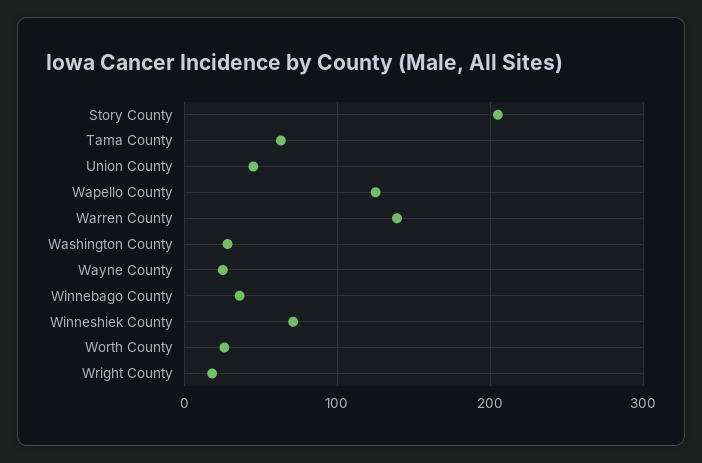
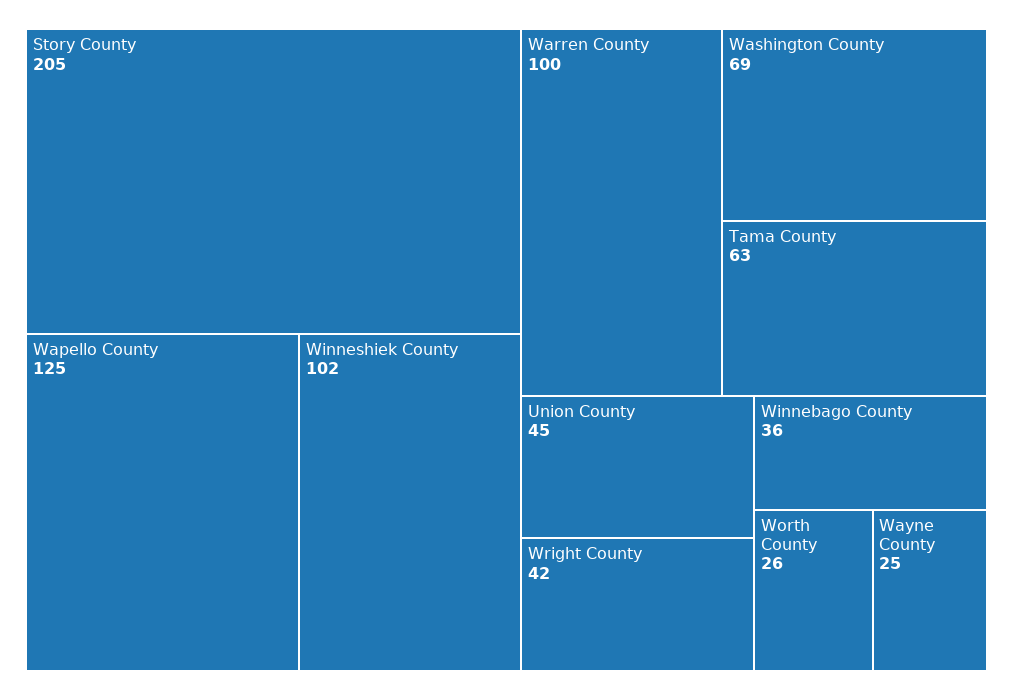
Warren County: 140 -> 100
Washington County: 30 -> 69
Winneshiek County: 70 -> 102
Wright County: 20 -> 42

